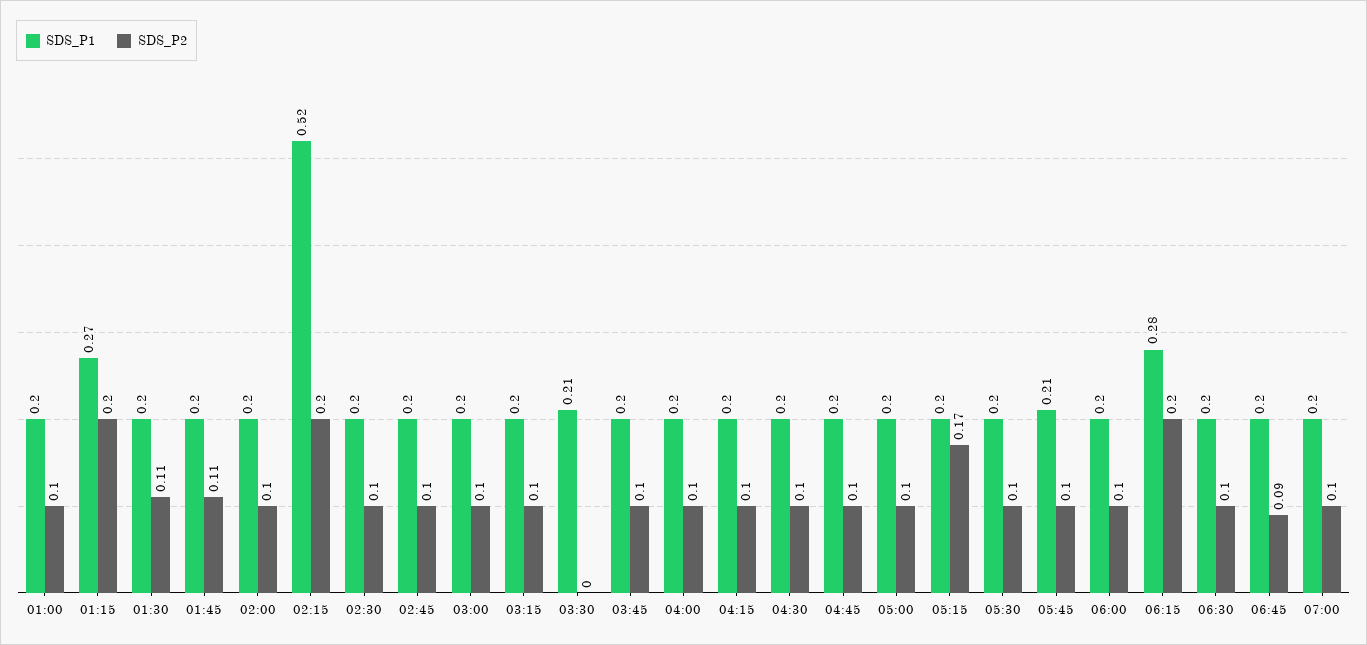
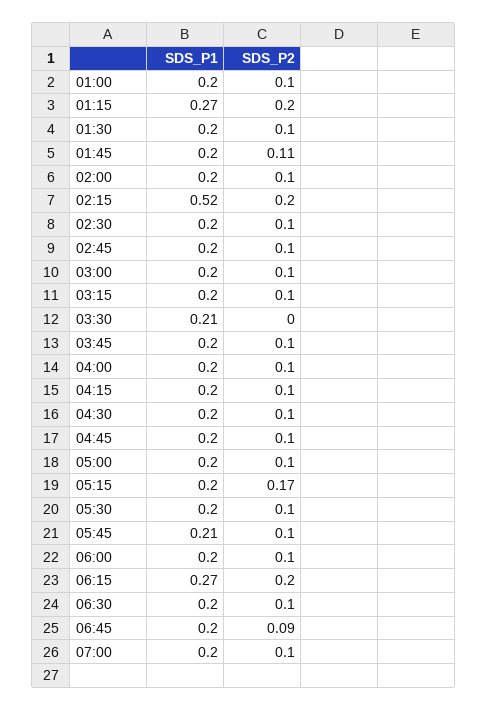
SDS_P2, 01:30: 0.11 -> 0.1
SDS_P1, 06:15: 0.28 -> 0.27

